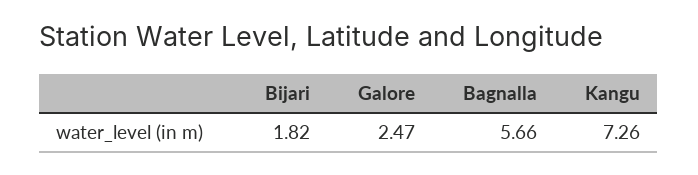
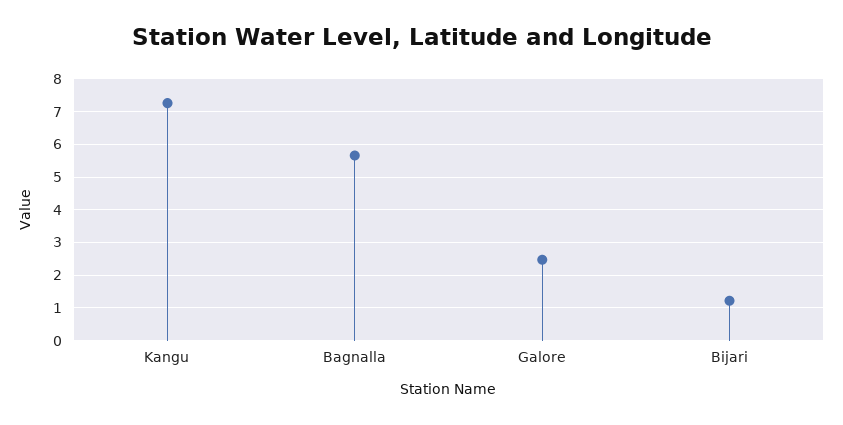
Bijari: 1.82 -> 1.2

